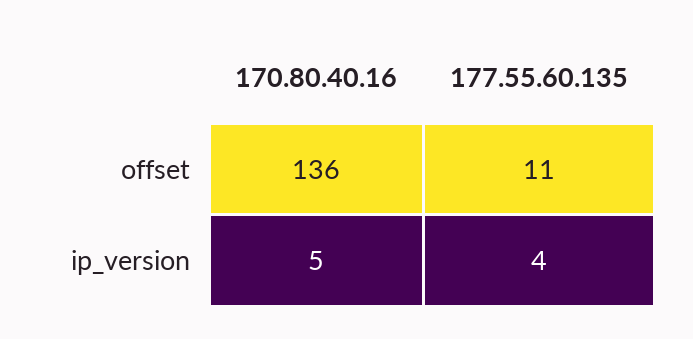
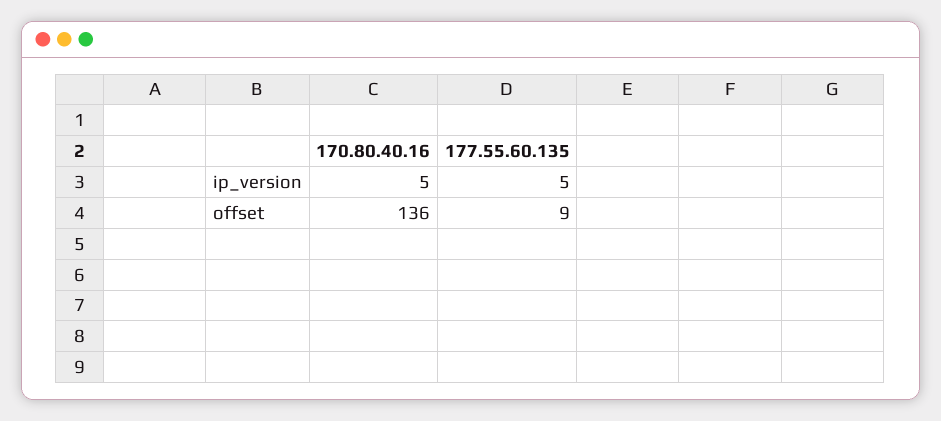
177.55.60.135, offset: 11 -> 9
177.55.60.135, ip_version: 4 -> 5

